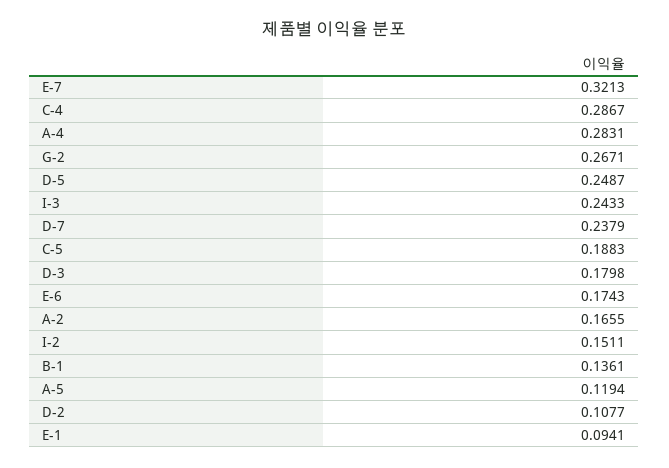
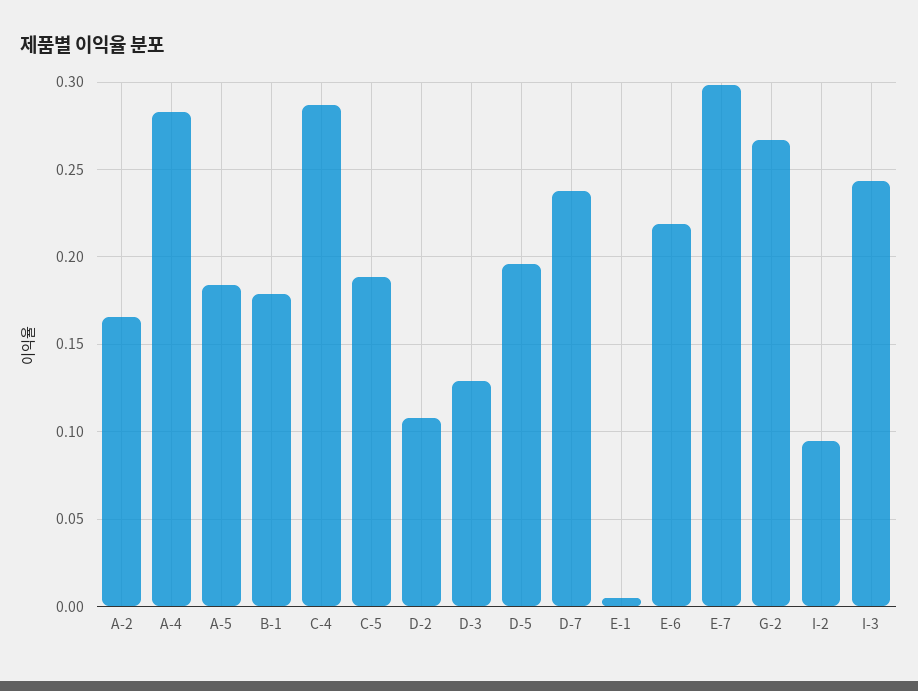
E-7: 0.3213 -> 0.3
D-5: 0.2487 -> 0.195
D-3: 0.1798 -> 0.13
E-6: 0.1743 -> 0.22
I-2: 0.1511 -> 0.095
B-1: 0.1361 -> 0.18
A-5: 0.1194 -> 0.185
E-1: 0.0941 -> 0.005

